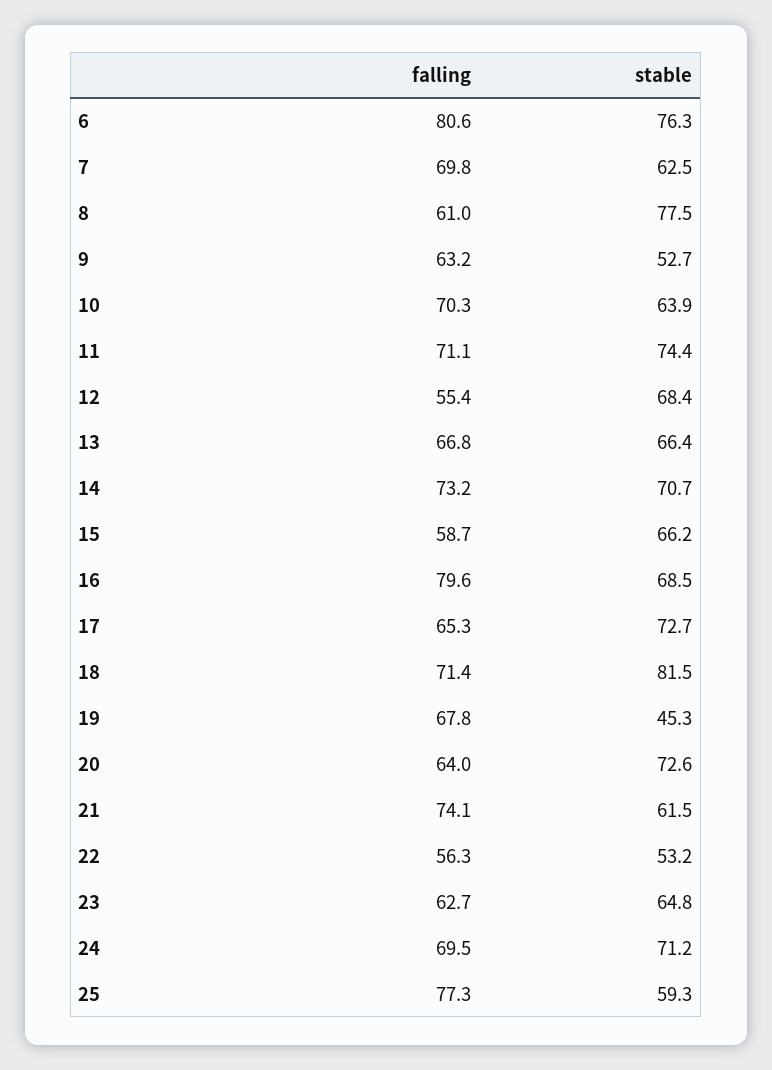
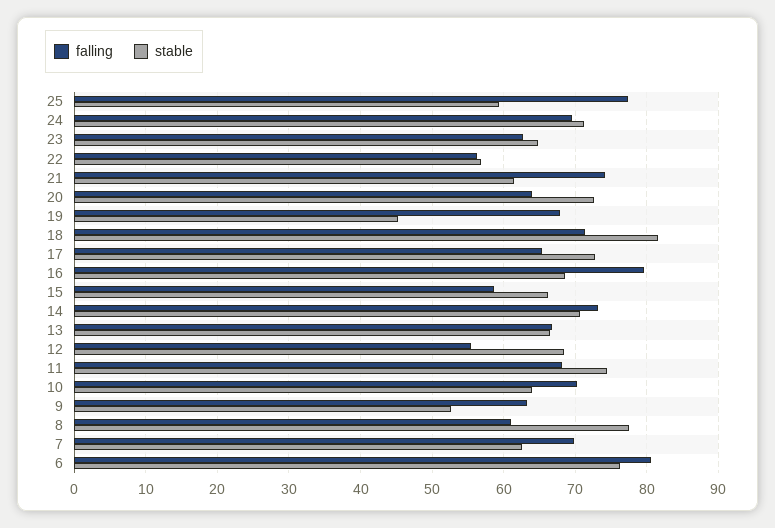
falling, 11: 71.1 -> 68
stable, 22: 53.2 -> 57

